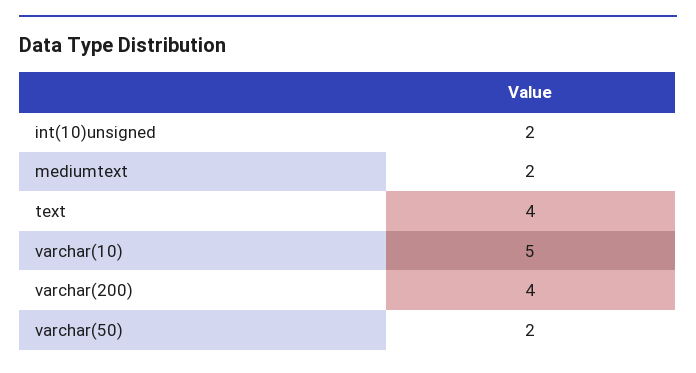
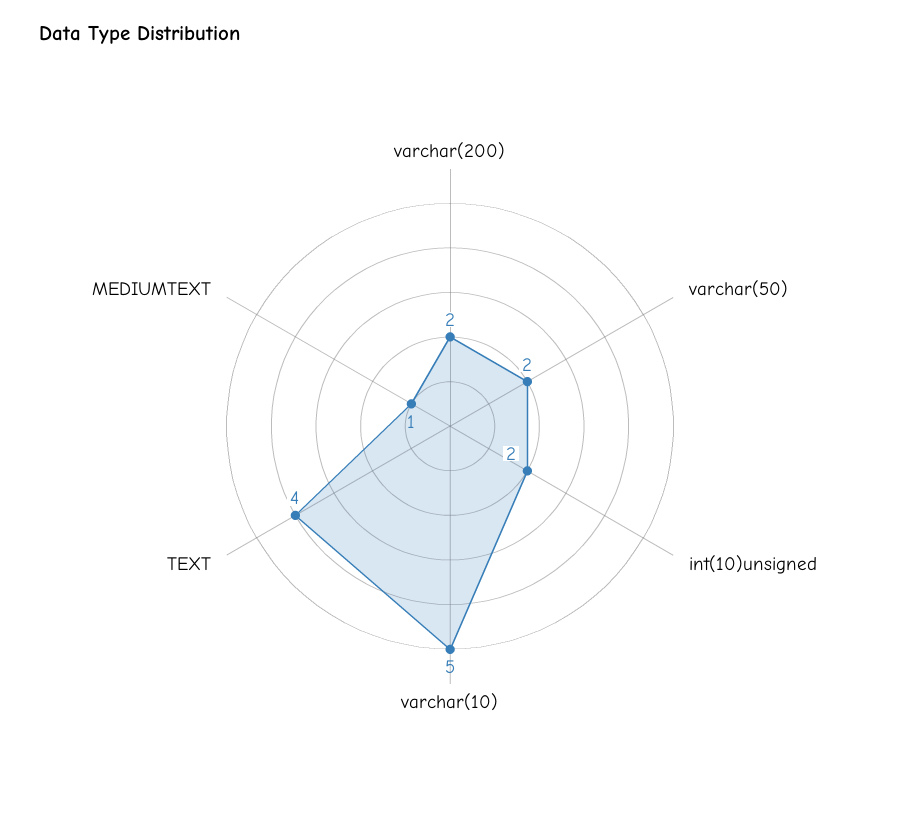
mediumtext: 2 -> 1
varchar(200): 4 -> 2

